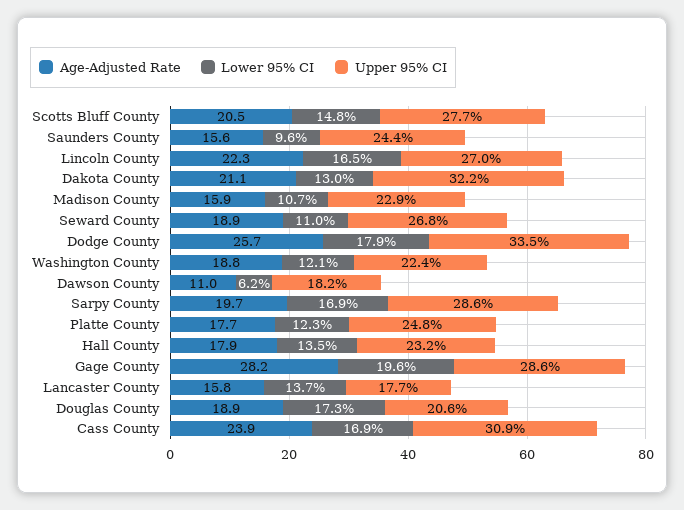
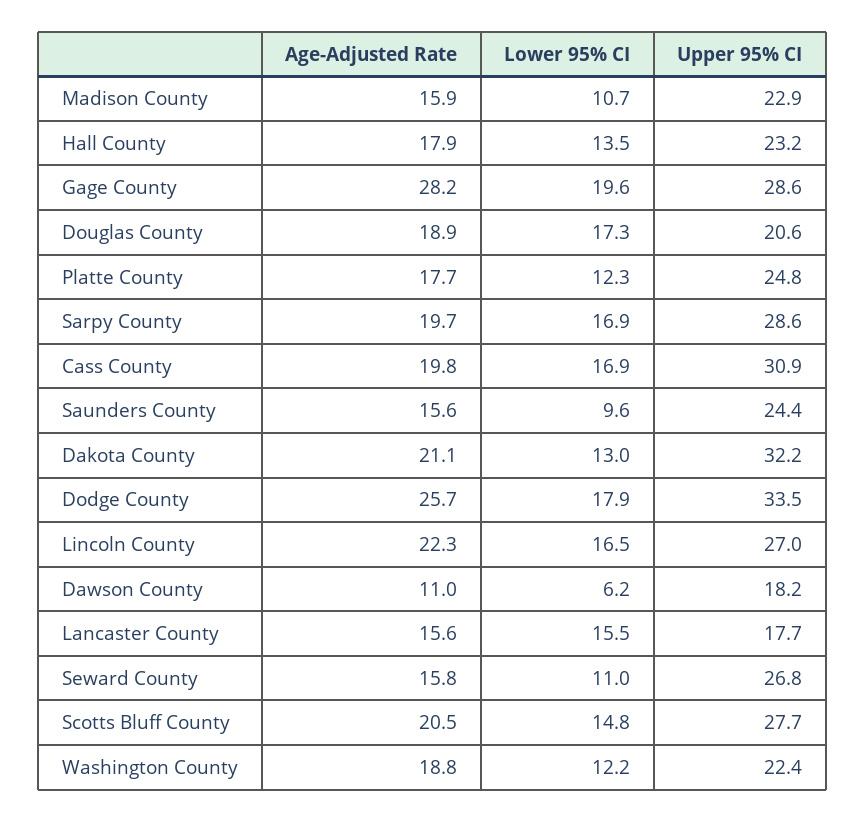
Age-Adjusted Rate, Seward County: 18.9 -> 15.8
Lower 95% CI, Washington County: 12.1 -> 12.2
Age-Adjusted Rate, Lancaster County: 15.8 -> 15.6
Lower 95% CI, Lancaster County: 13.7 -> 15.5
Age-Adjusted Rate, Cass County: 23.9 -> 19.8

